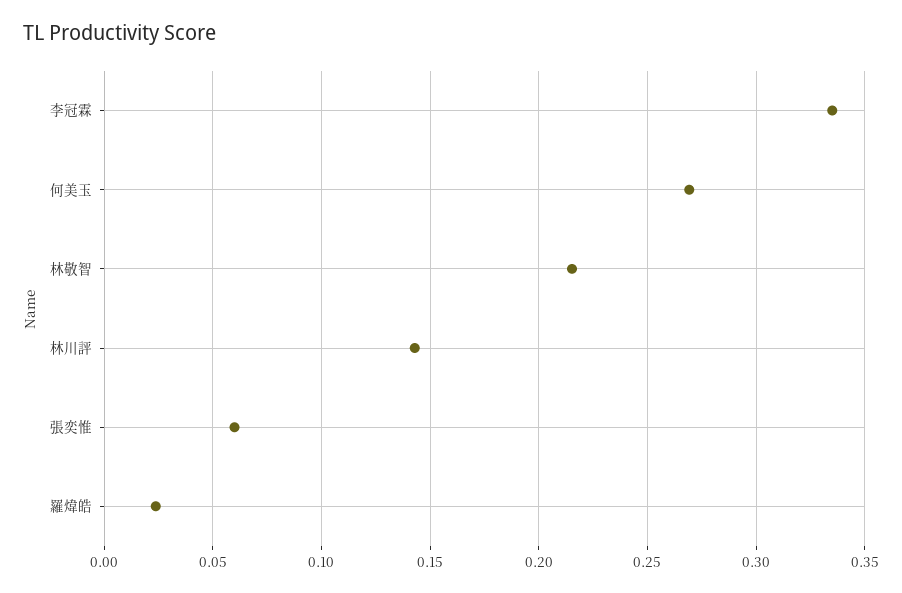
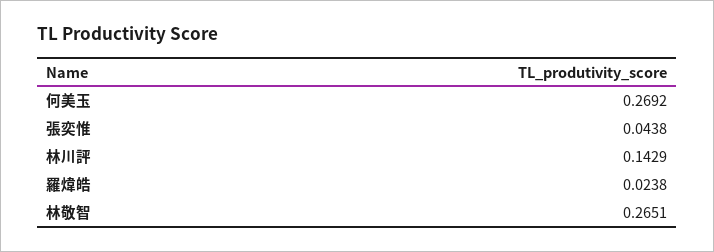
李冠霖: 0.335 -> none
林敬智: 0.215 -> 0.2651
張奕惟: 0.06 -> 0.0438

